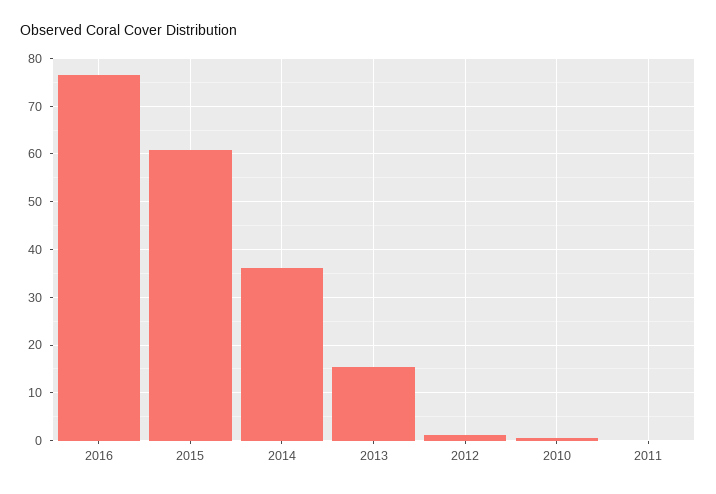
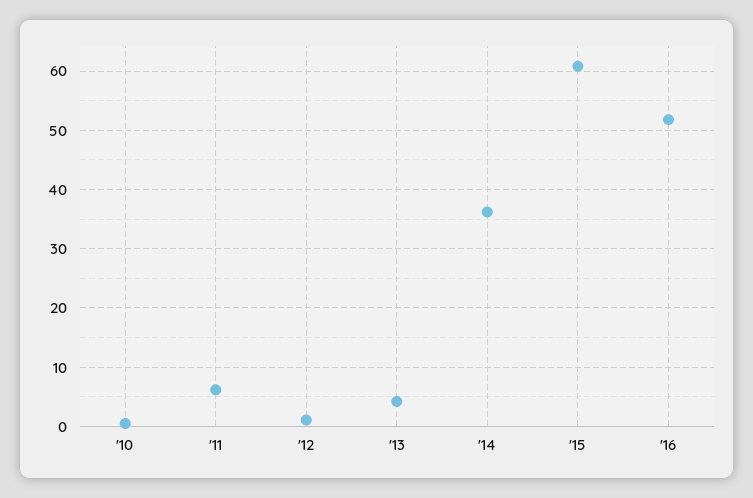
2016: 76 -> 52
2013: 16 -> 4
2011: 0 -> 6

